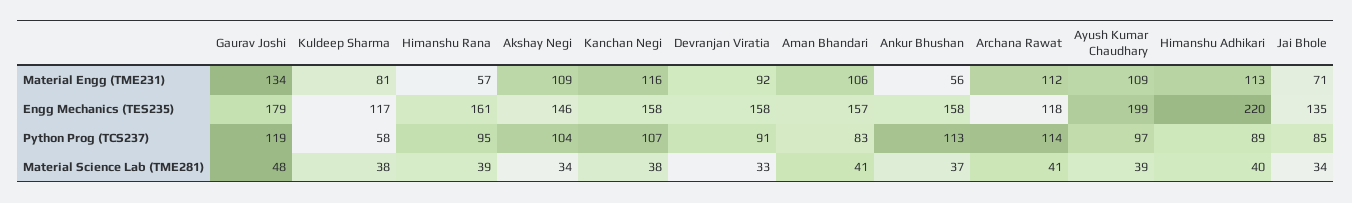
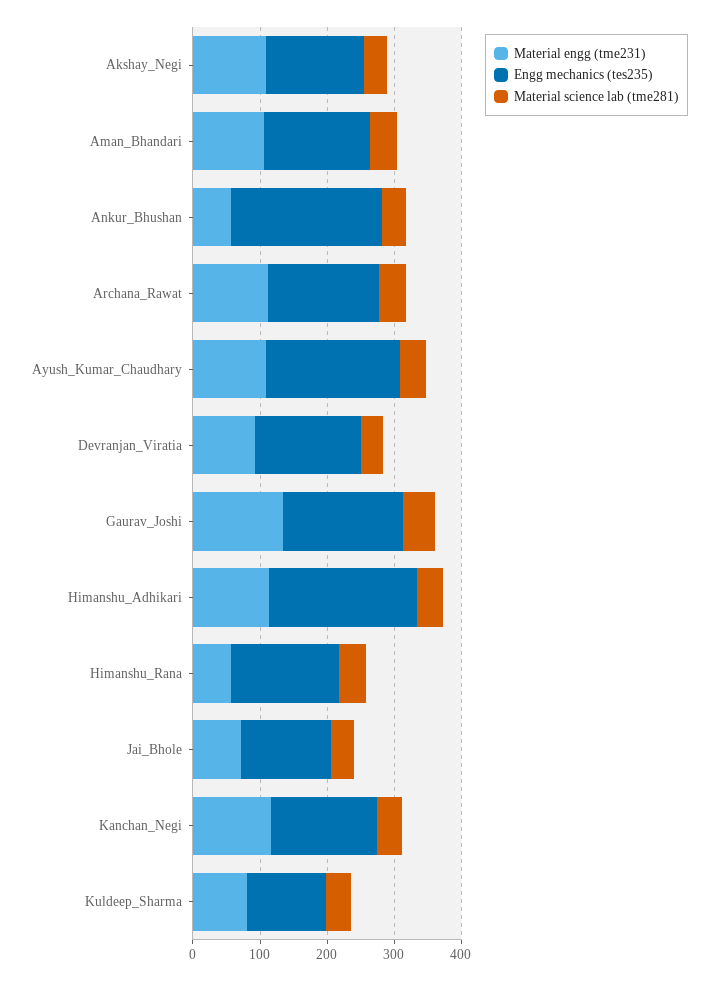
Engg Mechanics (TES235), Ankur Bhushan: 158 -> 220
Engg Mechanics (TES235), Archana Rawat: 118 -> 160
Python Prog (TCS237), Gaurav Joshi: 119 -> none
Python Prog (TCS237), Kuldeep Sharma: 58 -> none
Python Prog (TCS237), Himanshu Rana: 95 -> none
Python Prog (TCS237), Akshay Negi: 104 -> none
Python Prog (TCS237), Kanchan Negi: 107 -> none
Python Prog (TCS237), Devranjan Viratia: 91 -> none
Python Prog (TCS237), Aman Bhandari: 83 -> none
Python Prog (TCS237), Ankur Bhushan: 113 -> none
Python Prog (TCS237), Archana Rawat: 114 -> none
Python Prog (TCS237), Ayush Kumar Chaudhary: 97 -> none
Python Prog (TCS237), Himanshu Adhikari: 89 -> none
Python Prog (TCS237), Jai Bhole: 85 -> none

